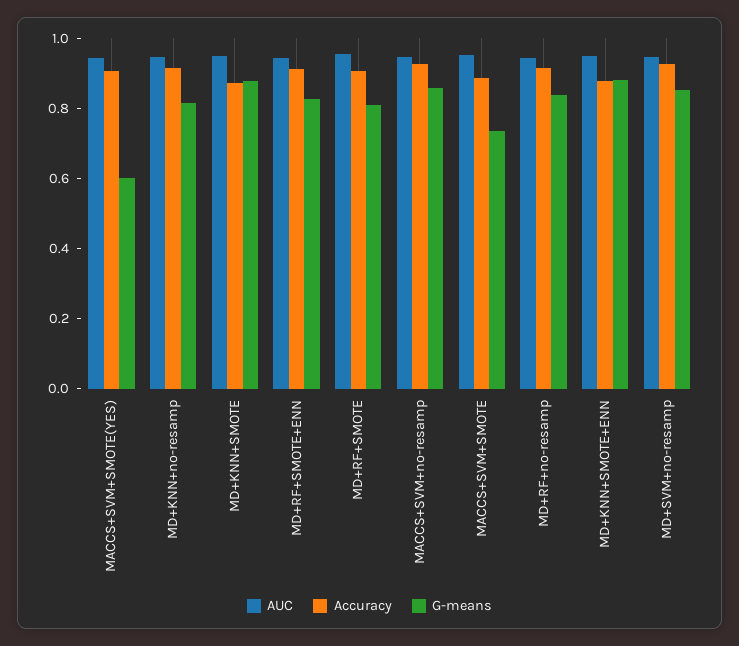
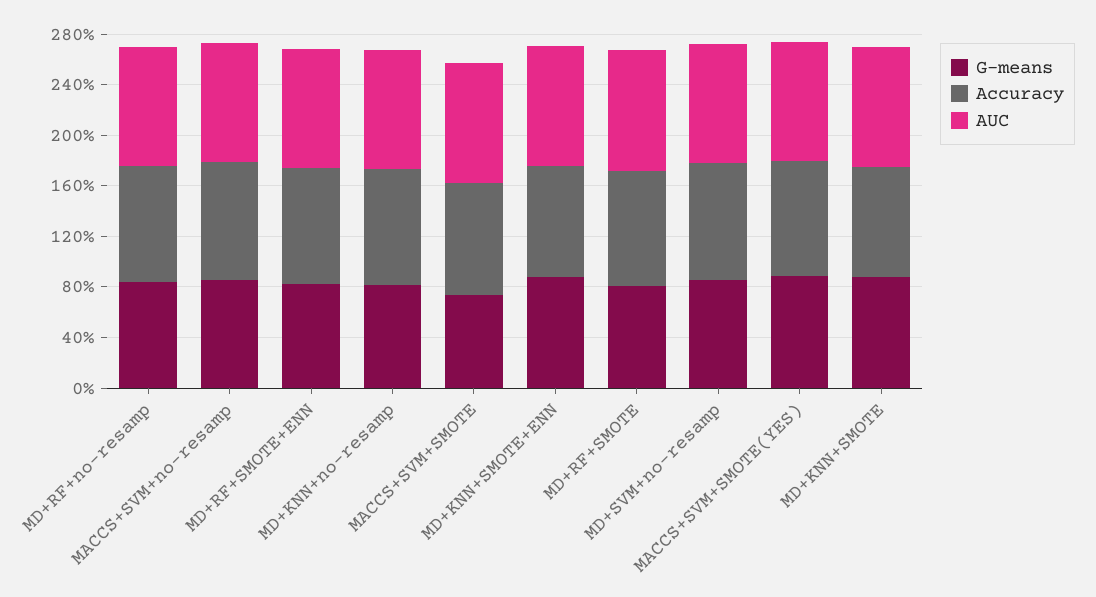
G-means, MACCS+SVM+SMOTE(YES): 0.6 -> 0.9

